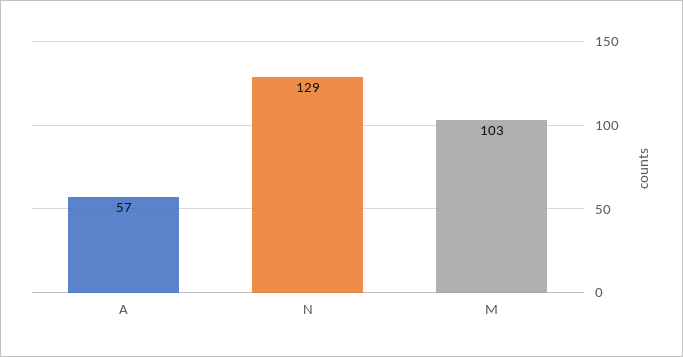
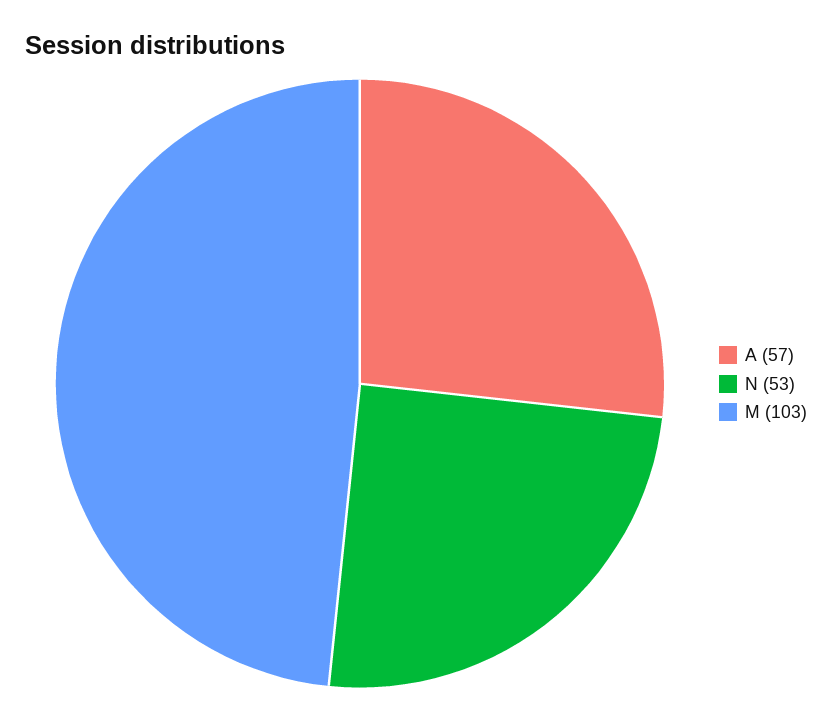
N: 129 -> 53

